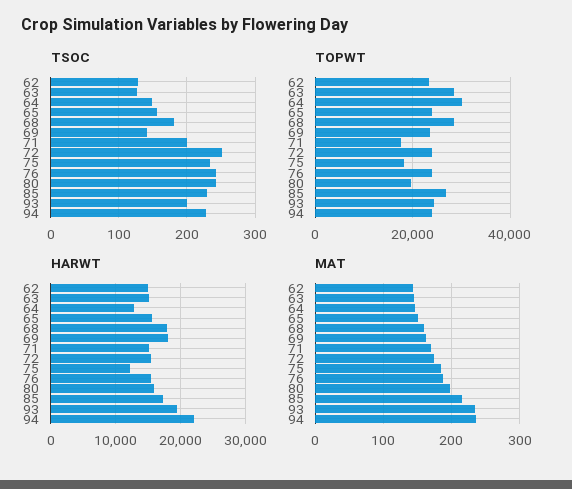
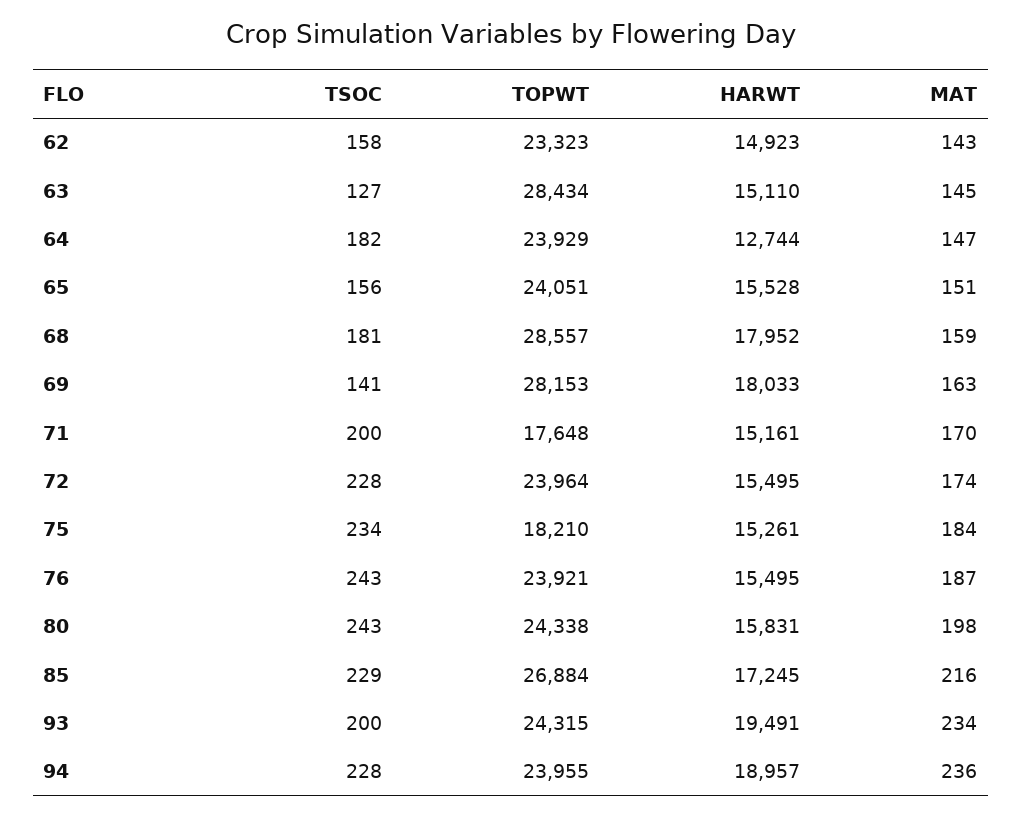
TSOC, 62: 130 -> 158
TSOC, 64: 150 -> 182
TSOC, 72: 250 -> 228
TOPWT, 64: 30000 -> 23929
TOPWT, 69: 24000 -> 28153
TOPWT, 80: 20000 -> 24338
HARWT, 75: 12000 -> 15261
HARWT, 94: 22000 -> 18957

